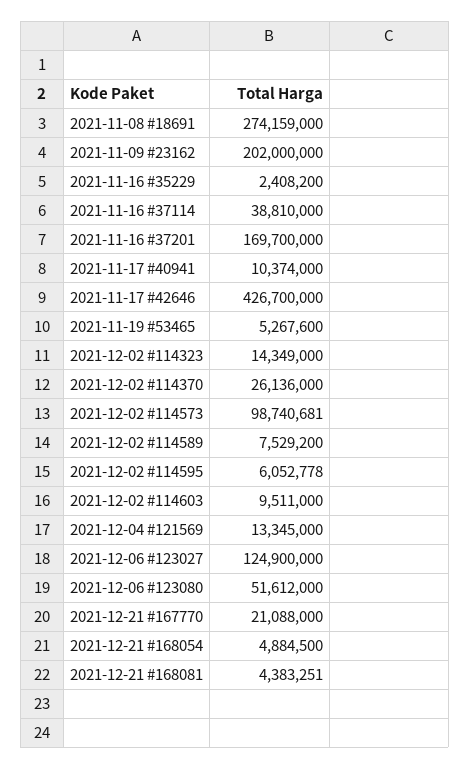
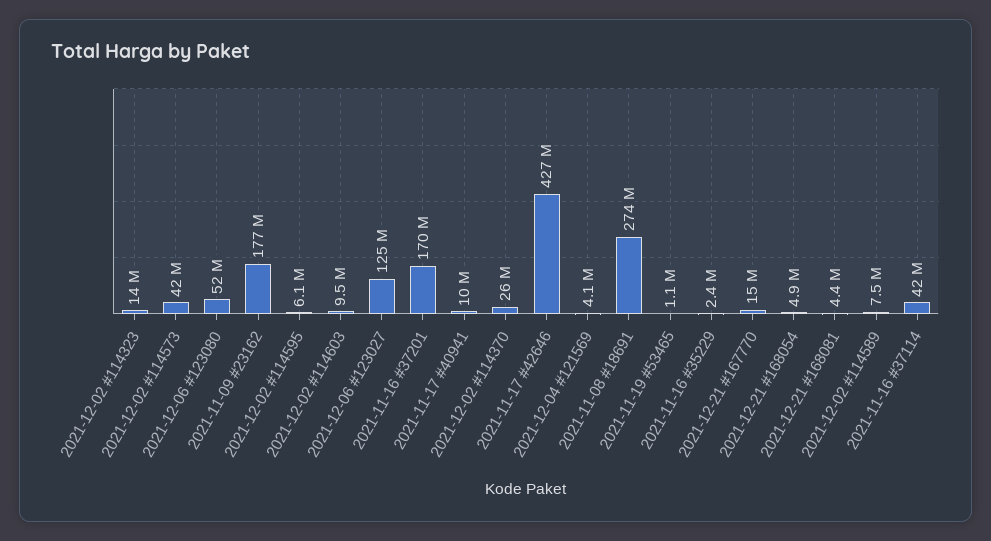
2021-11-09 #23162: 202000000 -> 177000000
2021-11-16 #37114: 38810000 -> 42000000
2021-11-19 #53465: 5267600 -> 1100000
2021-12-02 #114573: 98740681 -> 42000000
2021-12-04 #121569: 13345000 -> 4100000
2021-12-21 #167770: 21088000 -> 15000000

